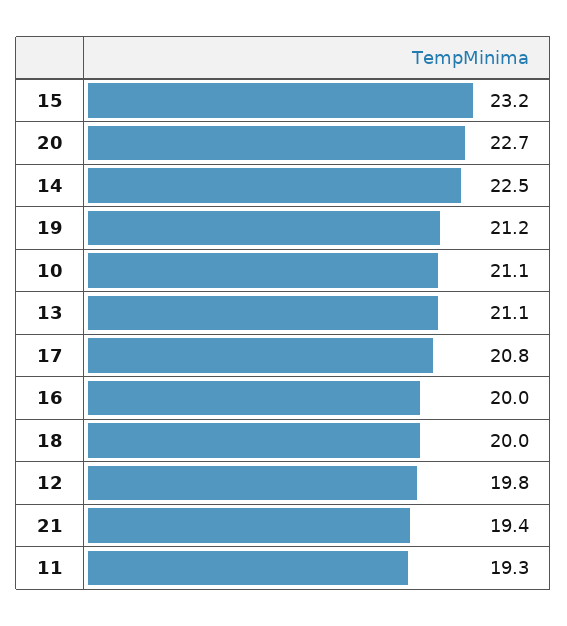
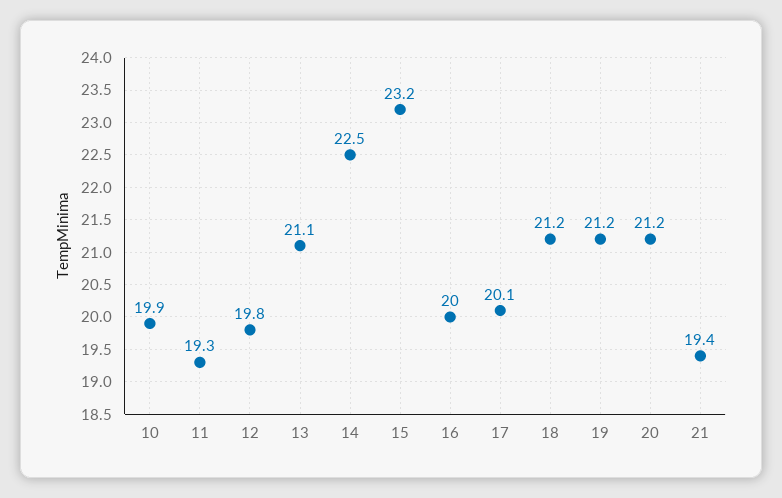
20: 22.7 -> 21.2
10: 21.1 -> 19.9
17: 20.8 -> 20.1
18: 20 -> 21.2

